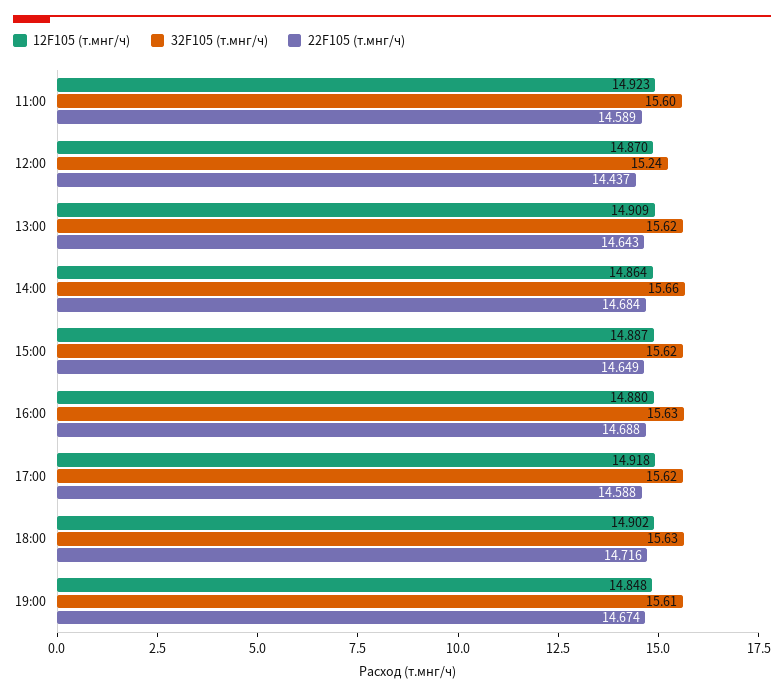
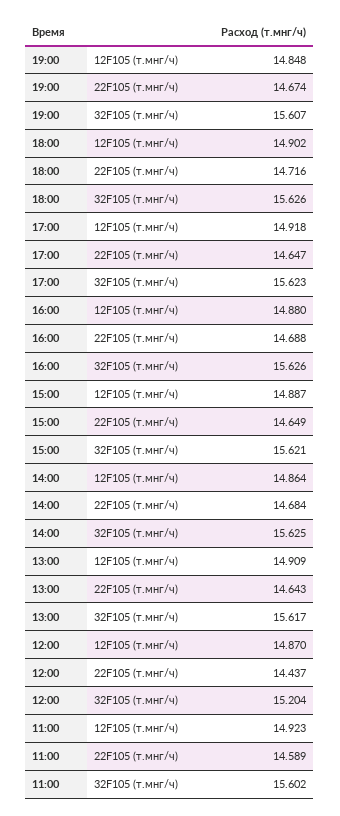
32F105 (т.мнг/ч), 12:00: 15.24 -> 15.204
32F105 (т.мнг/ч), 14:00: 15.66 -> 15.625
22F105 (т.мнг/ч), 17:00: 14.588 -> 14.647

